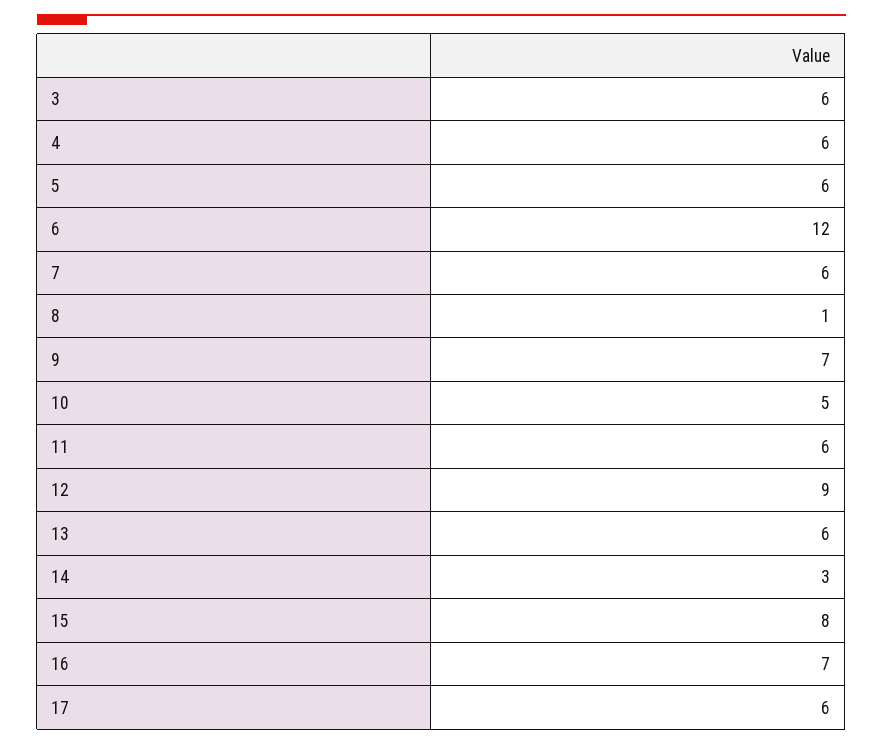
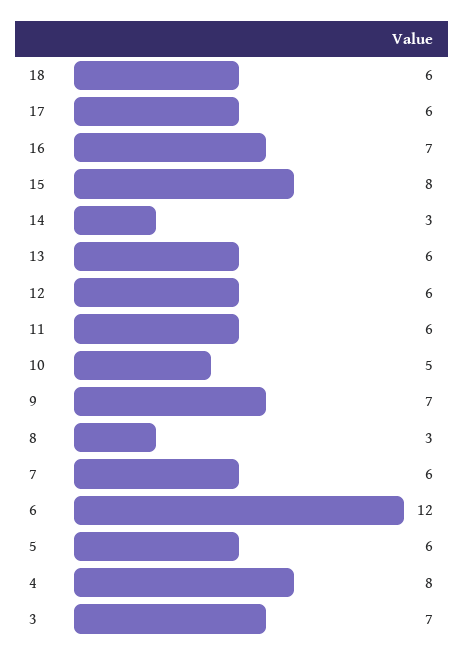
3: 6 -> 7
4: 6 -> 8
8: 1 -> 3
12: 9 -> 6
18: none -> 6

